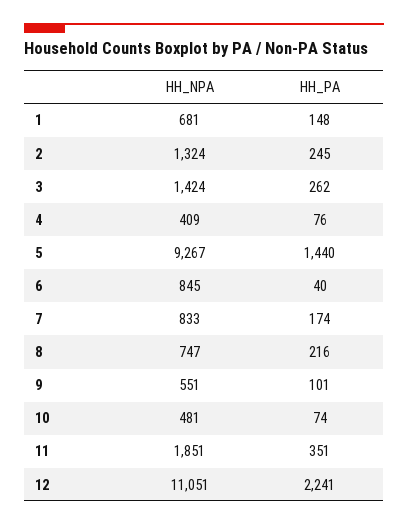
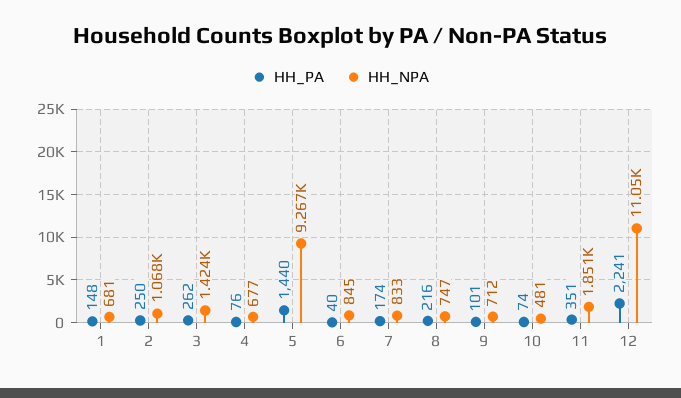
HH_NPA, 2: 1324 -> 1068
HH_PA, 2: 245 -> 250
HH_NPA, 4: 409 -> 677
HH_NPA, 9: 551 -> 712

